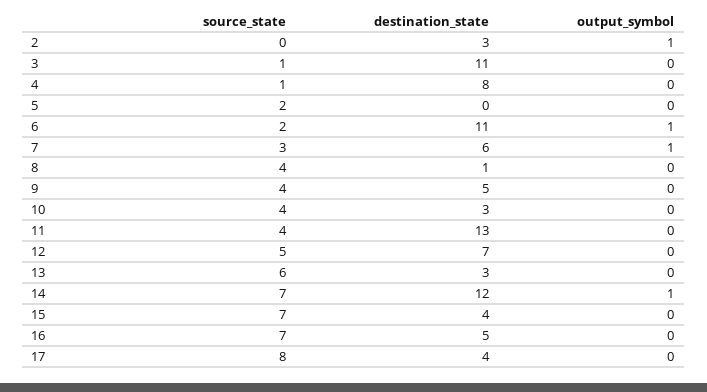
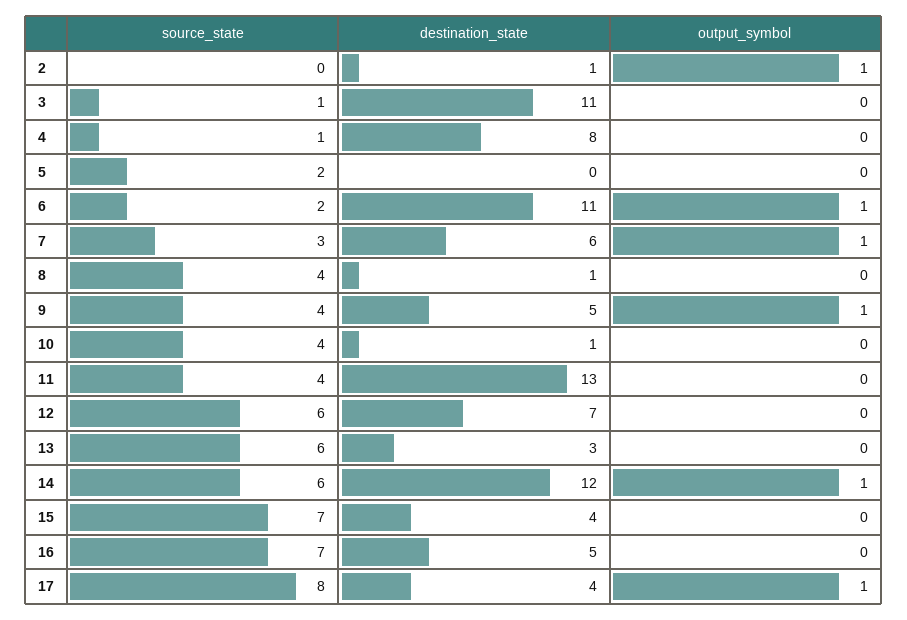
destination_state, 2: 3 -> 1
output_symbol, 9: 0 -> 1
destination_state, 10: 3 -> 1
source_state, 12: 5 -> 6
source_state, 14: 7 -> 6
output_symbol, 17: 0 -> 1

